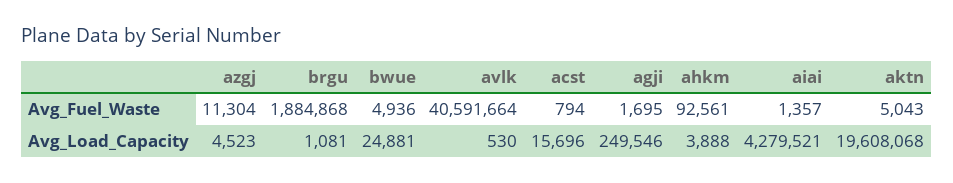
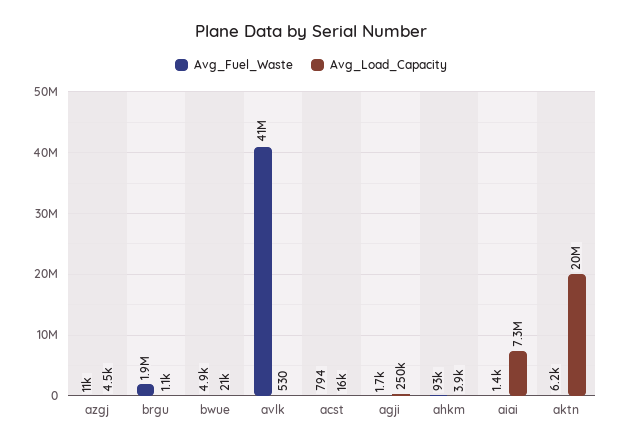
Avg_Fuel_Waste, aktn: 5043 -> 6200
Avg_Load_Capacity, bwue: 24881 -> 21000
Avg_Load_Capacity, aiai: 4279521 -> 7300000

